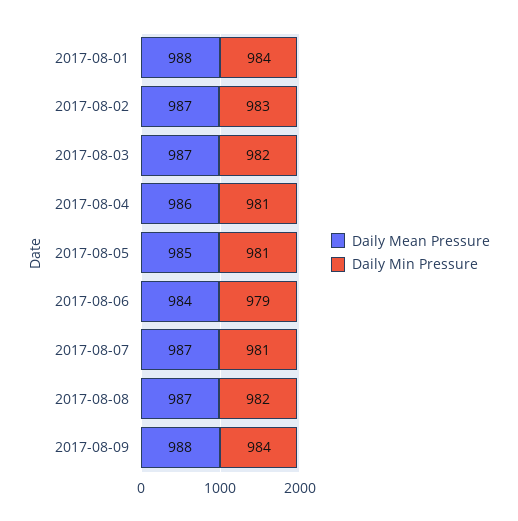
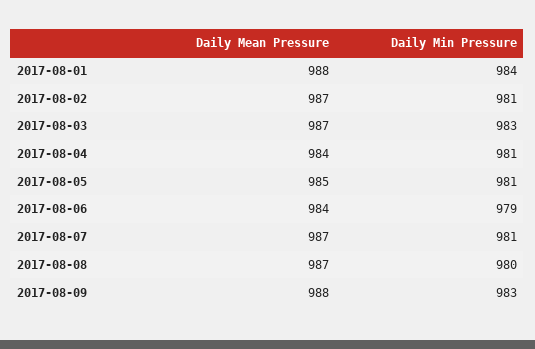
Daily Min Pressure, 2017-08-02: 983 -> 981
Daily Min Pressure, 2017-08-03: 982 -> 983
Daily Mean Pressure, 2017-08-04: 986 -> 984
Daily Min Pressure, 2017-08-08: 982 -> 980
Daily Min Pressure, 2017-08-09: 984 -> 983

